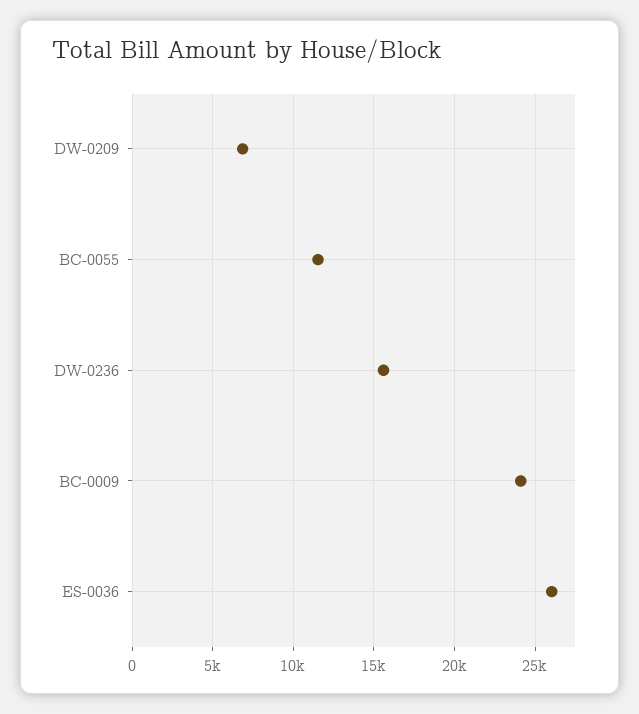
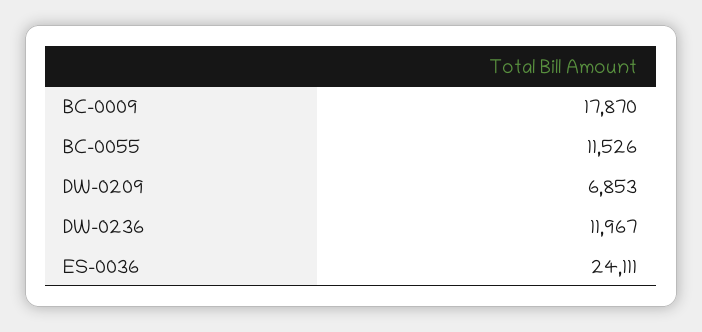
DW-0236: 15500 -> 11967
BC-0009: 24000 -> 17870
ES-0036: 26000 -> 24111

